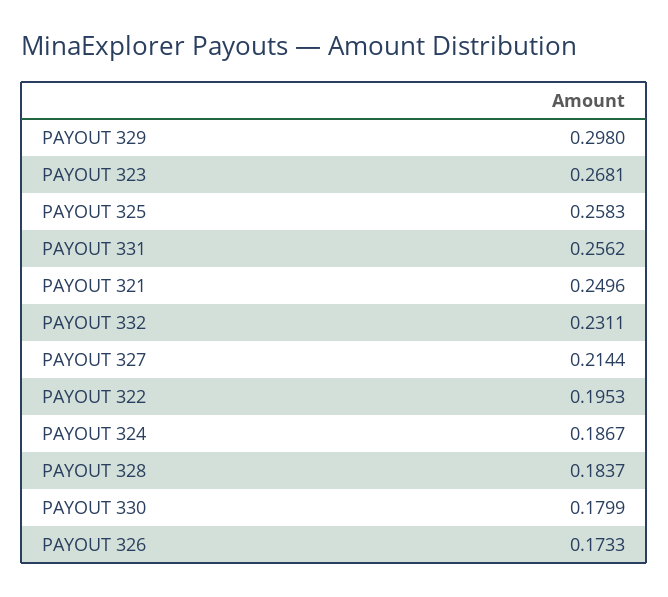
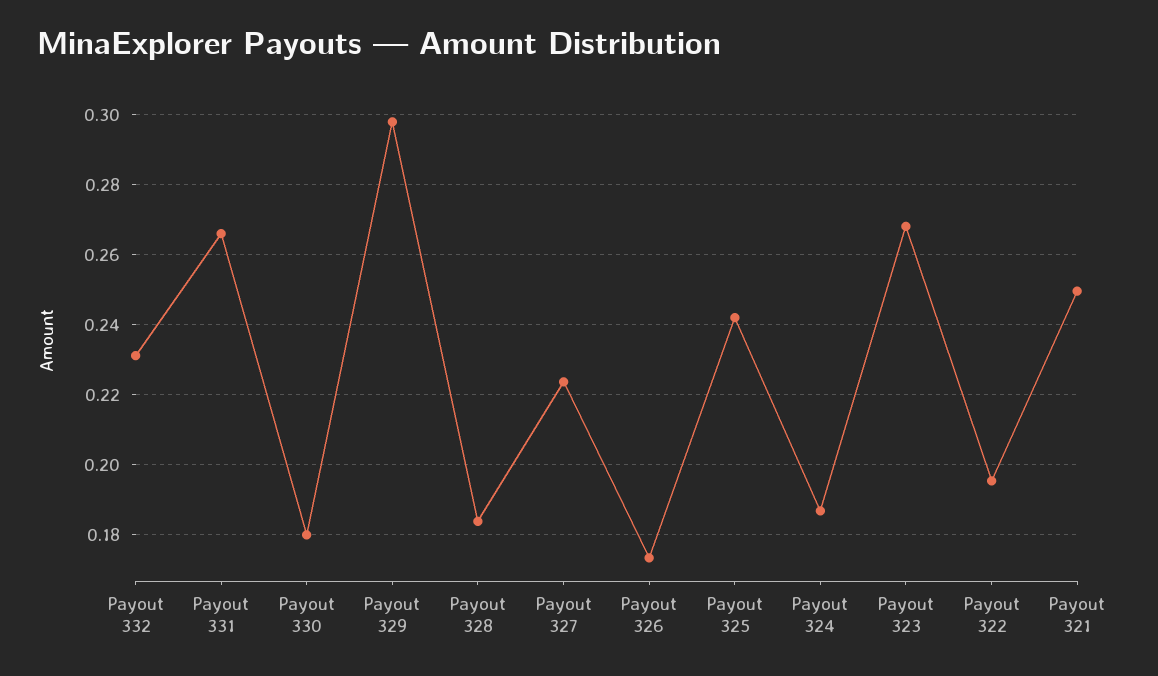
PAYOUT 325: 0.2583 -> 0.242
PAYOUT 331: 0.2562 -> 0.266
PAYOUT 327: 0.2144 -> 0.224

